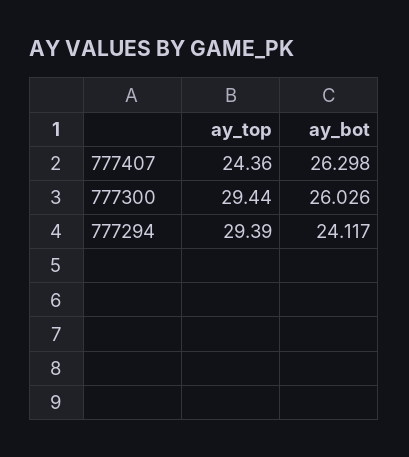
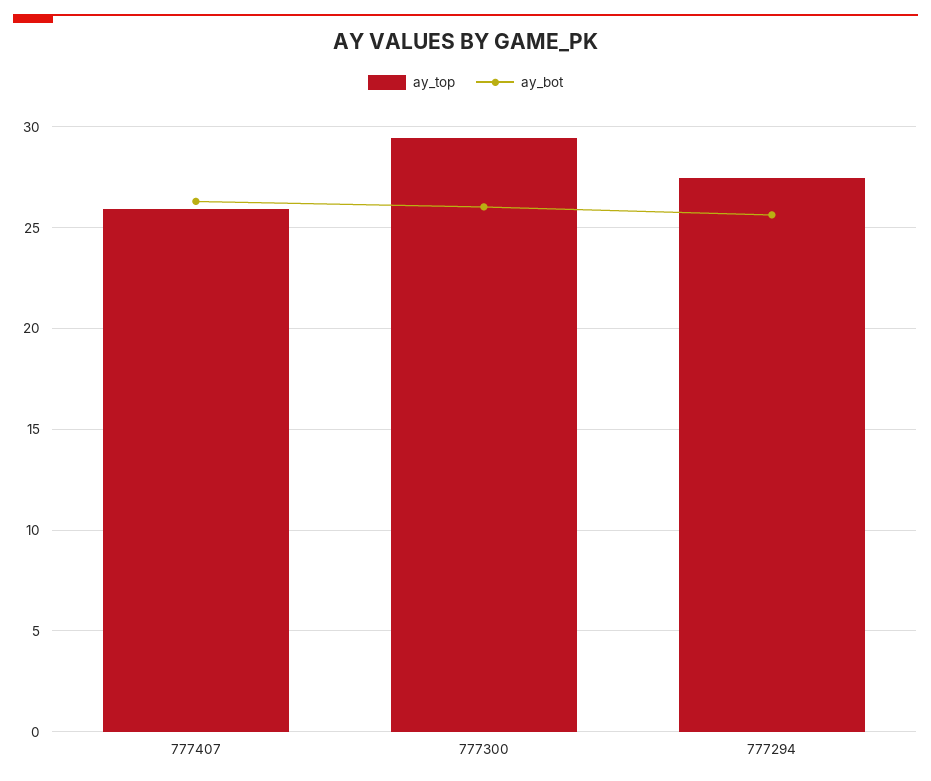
ay_top, 777407: 24.36 -> 26
ay_top, 777294: 29.39 -> 27.5
ay_bot, 777294: 24.117 -> 25.5

